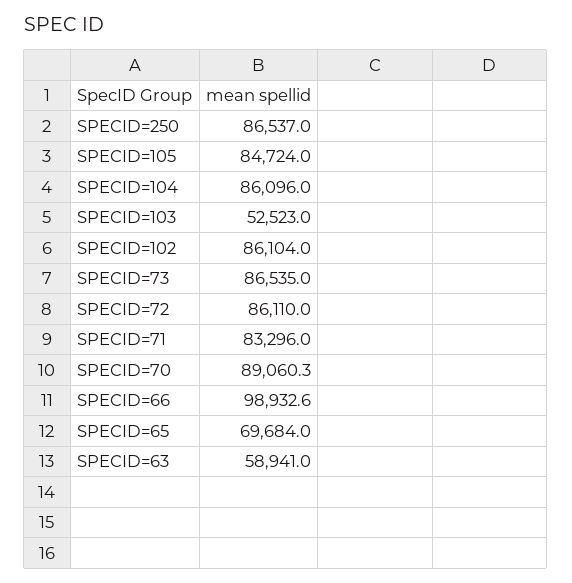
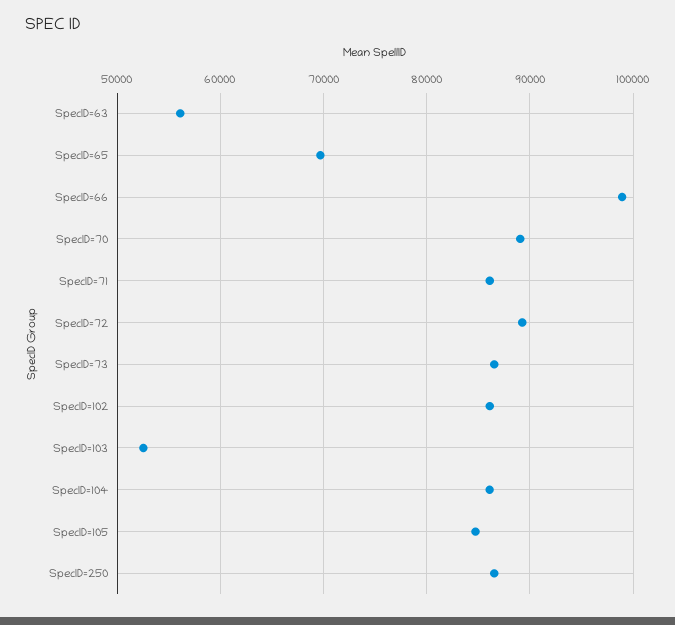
SPECID=72: 86110 -> 89000
SPECID=71: 83296 -> 86000
SPECID=63: 58941 -> 56000

